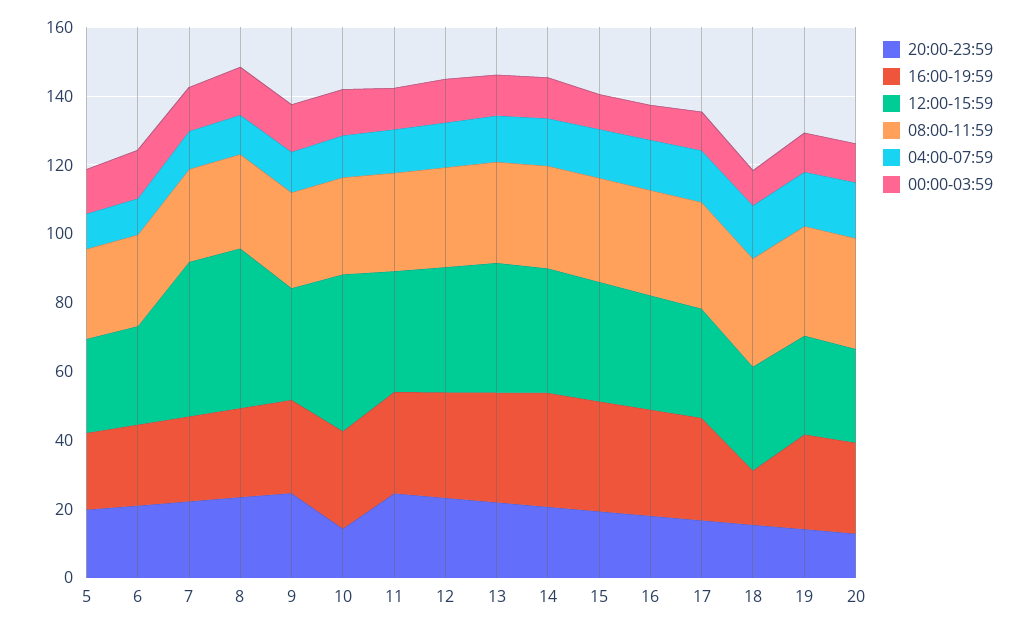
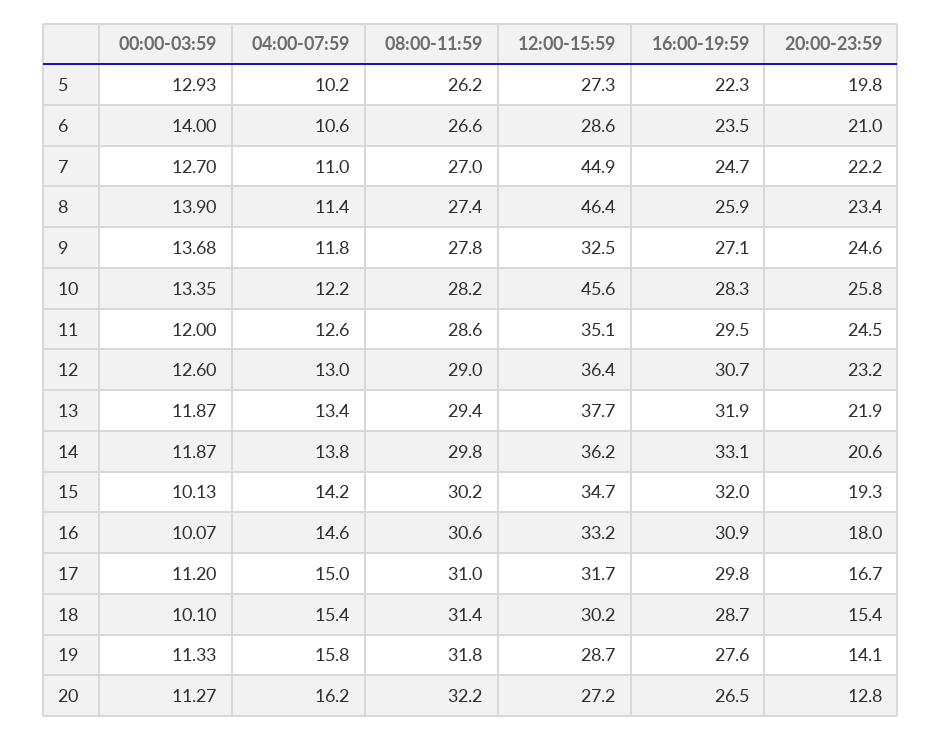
20:00-23:59, 10: 15 -> 25.8
16:00-19:59, 18: 15 -> 28.7

